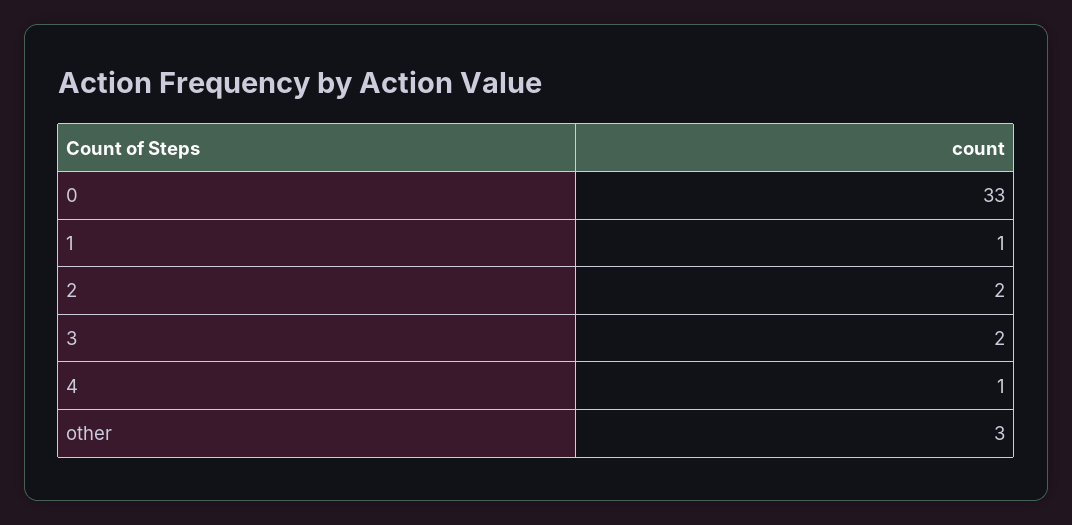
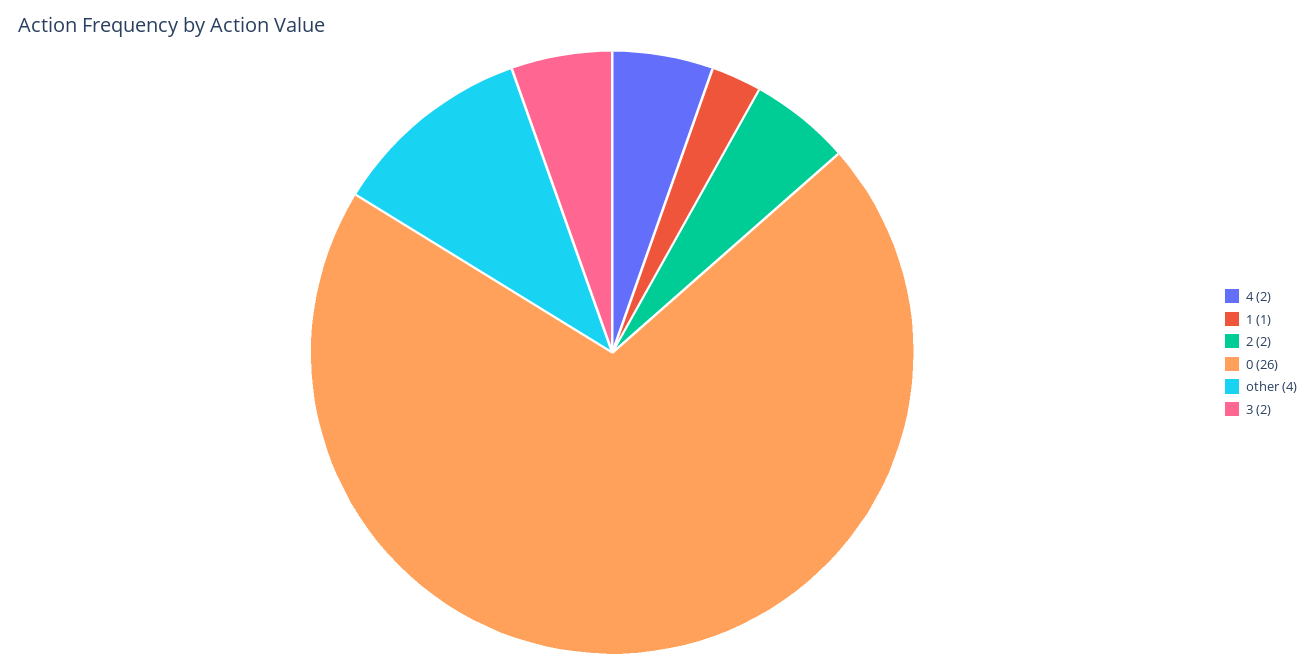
0: 33 -> 26
4: 1 -> 2
other: 3 -> 4

